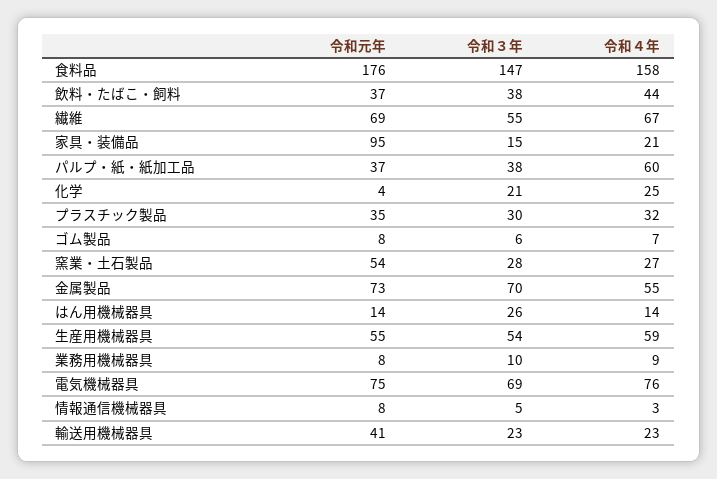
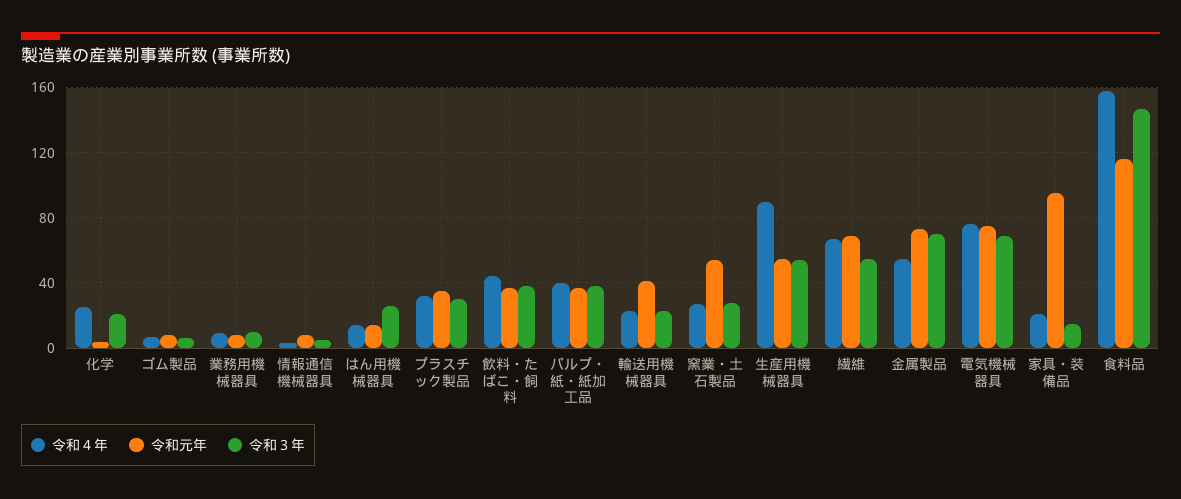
令和元年, 食料品: 176 -> 115
令和４年, パルプ・紙・紙加工品: 60 -> 40
令和４年, 生産用機械器具: 59 -> 90

